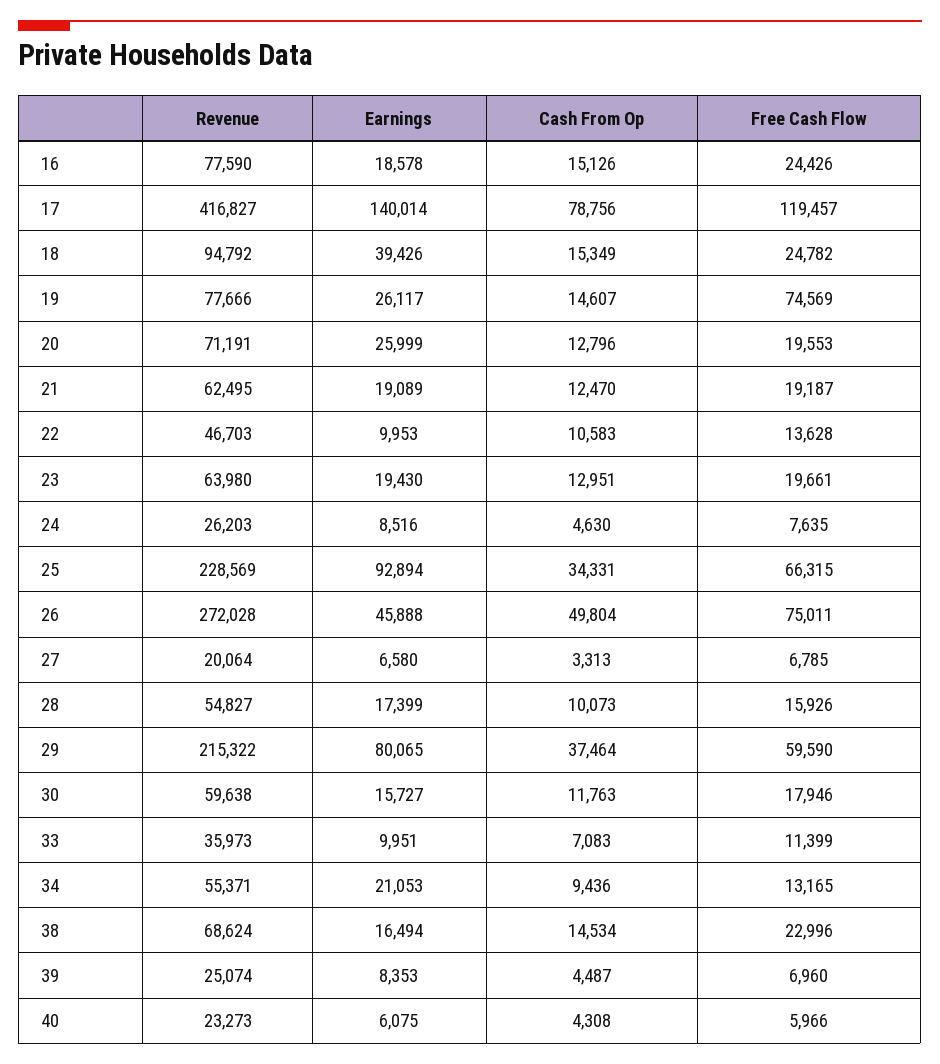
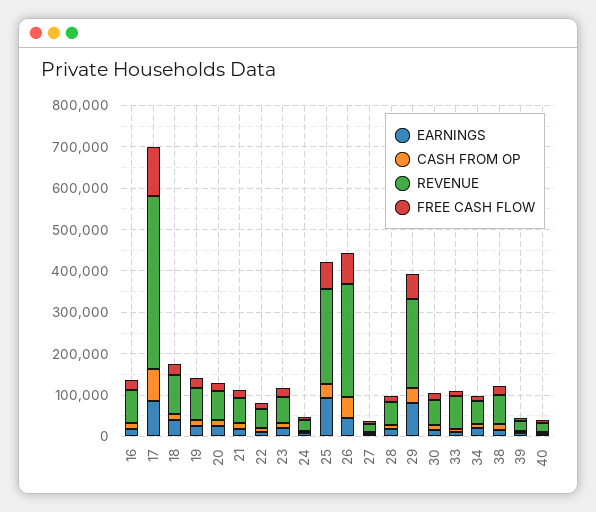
Earnings, 17: 140014 -> 80000
Free Cash Flow, 19: 74569 -> 20000
Revenue, 33: 35973 -> 80000

